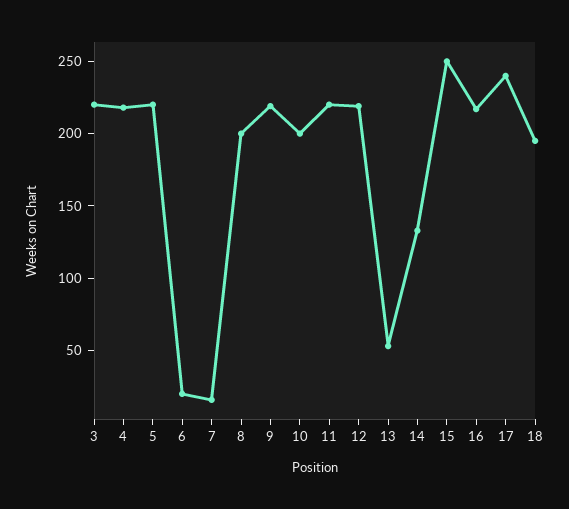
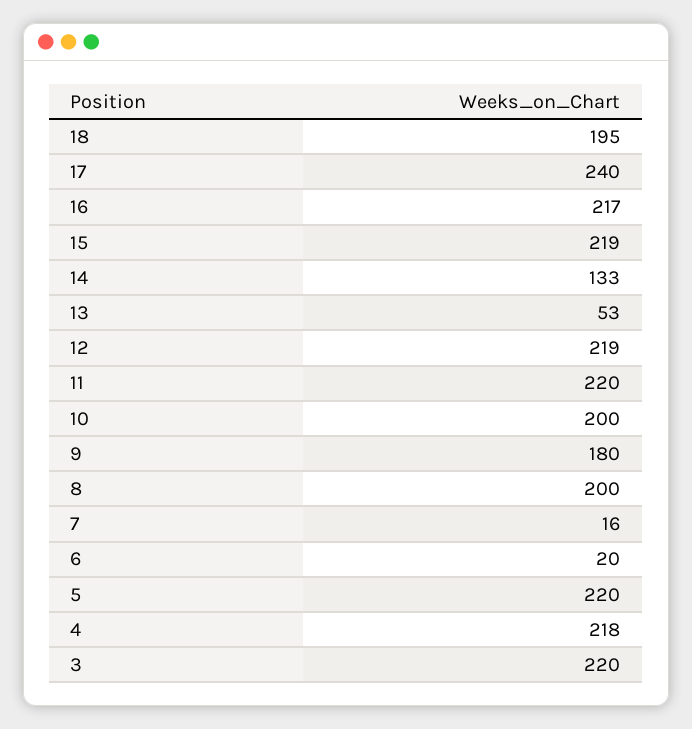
9: 220 -> 180
15: 250 -> 219

